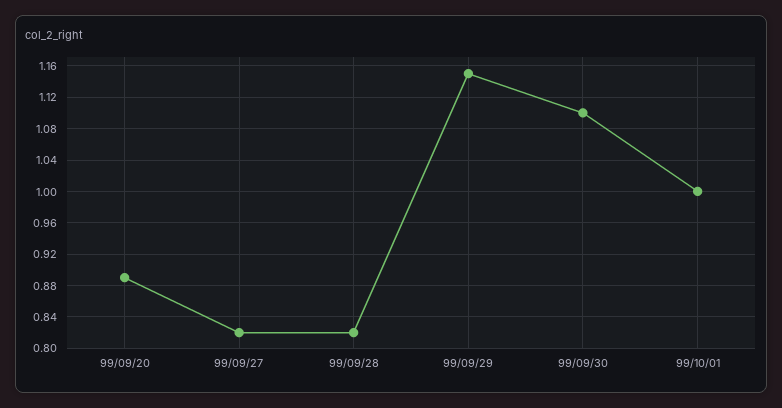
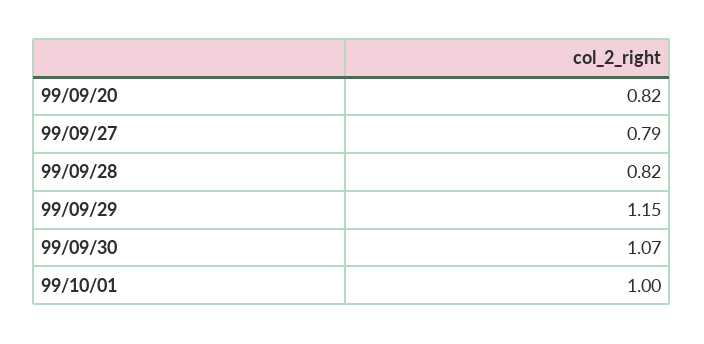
99/09/20: 0.89 -> 0.82
99/09/27: 0.82 -> 0.79
99/09/30: 1.1 -> 1.07

